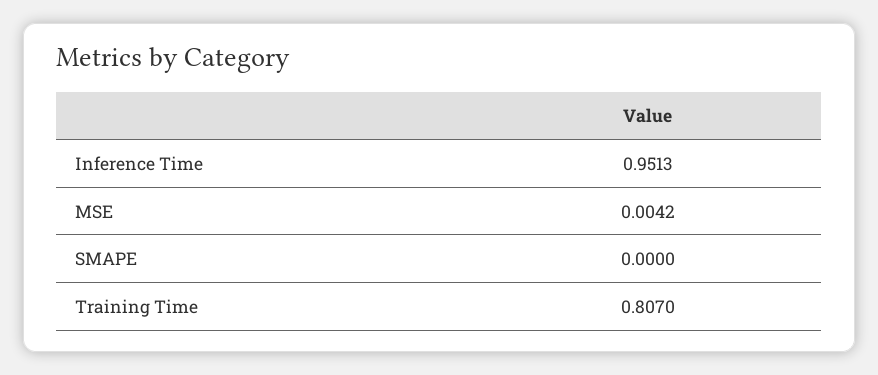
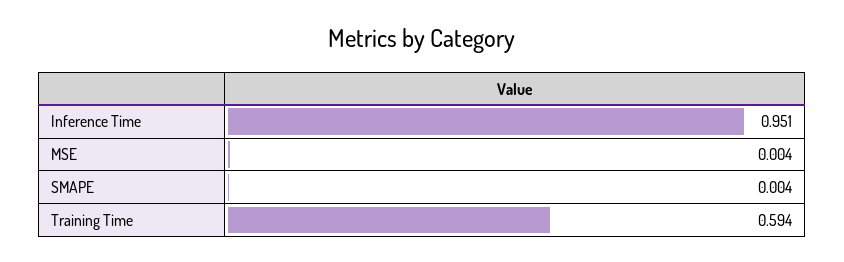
SMAPE: 0 -> 0.004
Training Time: 0.807 -> 0.594

